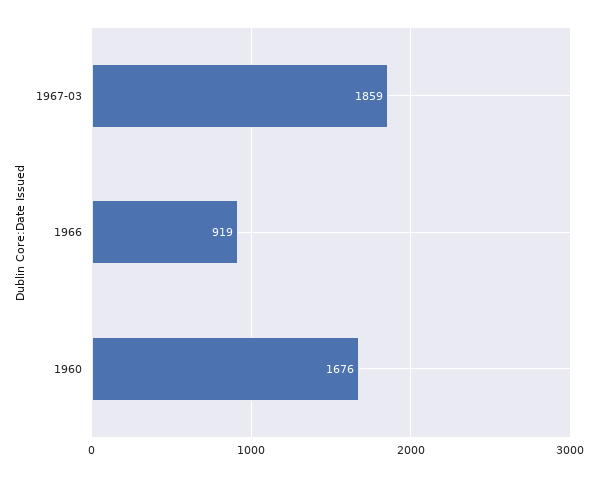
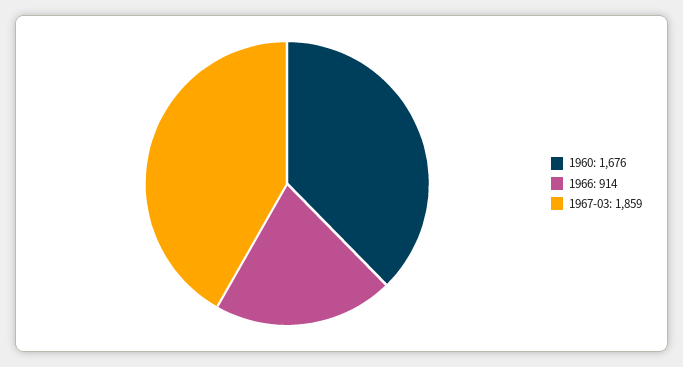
1966: 919 -> 914

